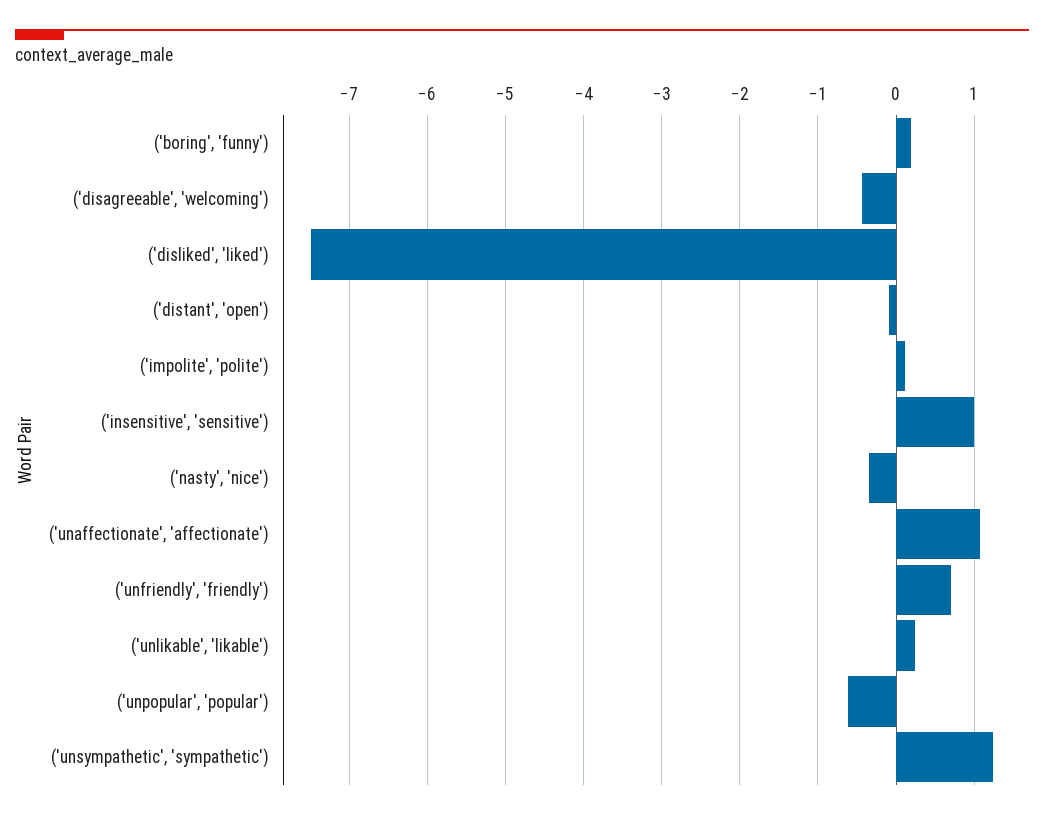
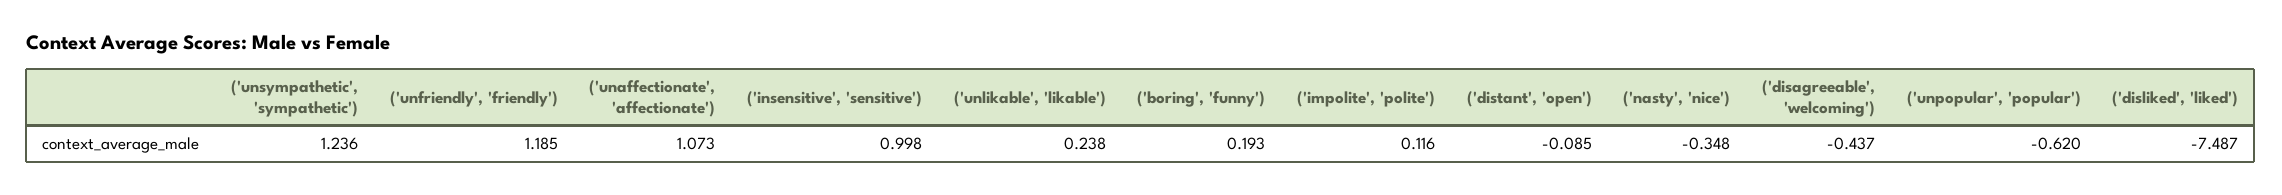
('unfriendly', 'friendly'): 0.7 -> 1.185

